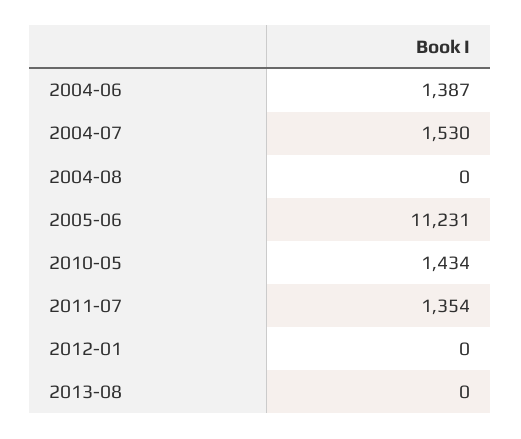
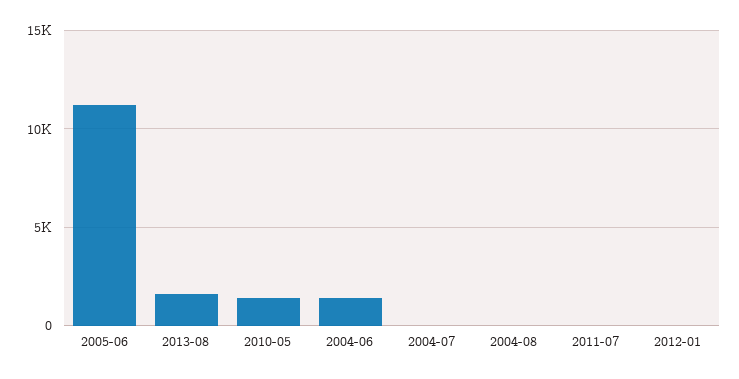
2004-07: 1530 -> 0
2011-07: 1354 -> 0
2013-08: 0 -> 1500

